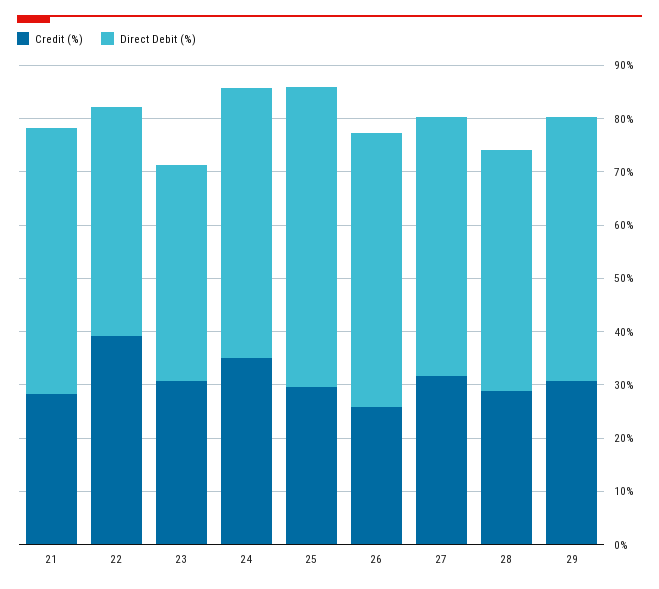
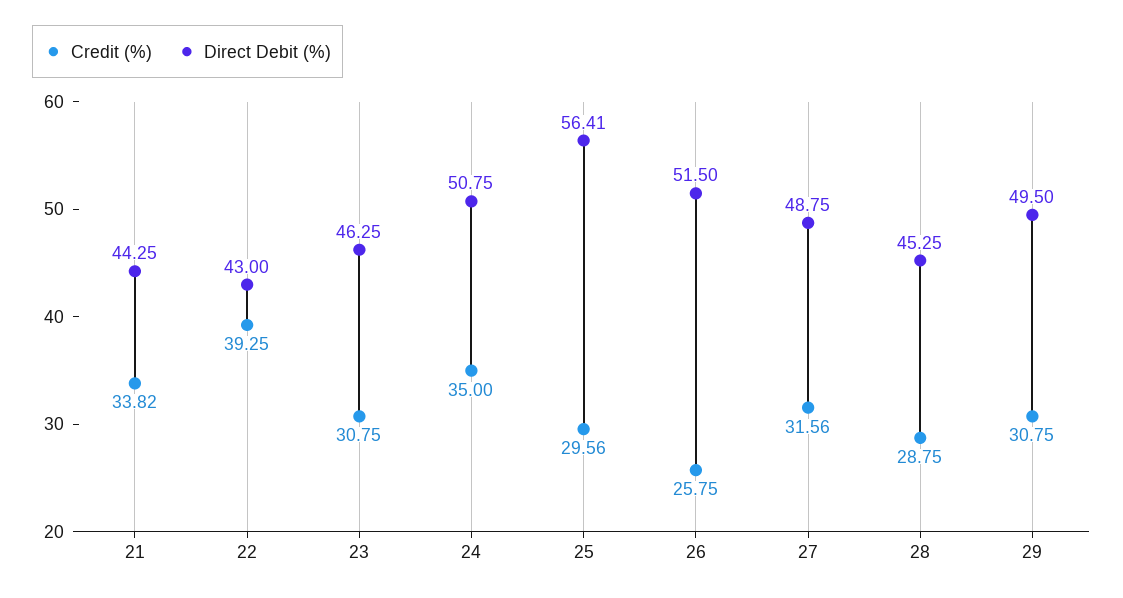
Credit (%), 21: 28 -> 33.82
Direct Debit (%), 21: 50 -> 44.25
Direct Debit (%), 23: 40 -> 46.25

